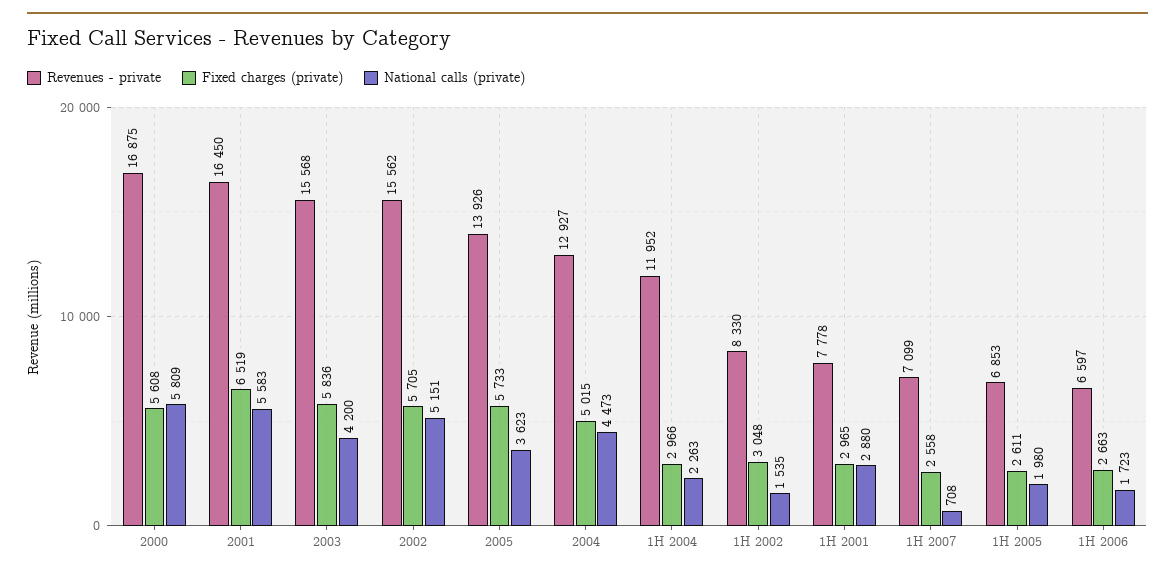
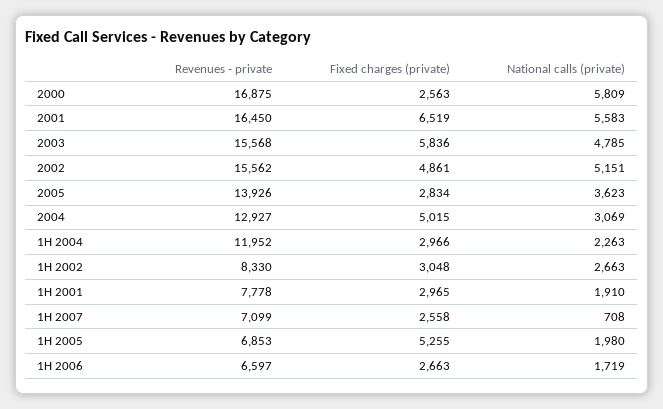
Fixed charges (private), 2000: 5608 -> 2563
National calls (private), 2003: 4200 -> 4785
Fixed charges (private), 2002: 5705 -> 4861
Fixed charges (private), 2005: 5733 -> 2834
National calls (private), 2004: 4473 -> 3069
National calls (private), 1H 2002: 1535 -> 2663
National calls (private), 1H 2001: 2880 -> 1910
Fixed charges (private), 1H 2005: 2611 -> 5255
National calls (private), 1H 2006: 1723 -> 1719

